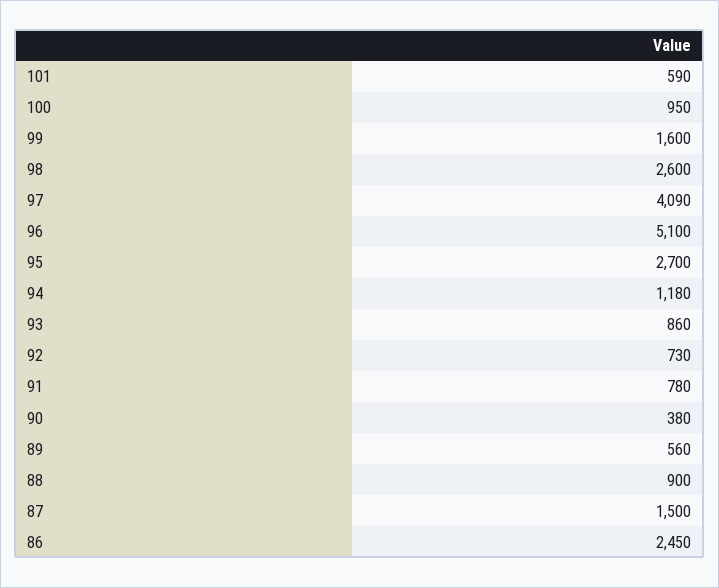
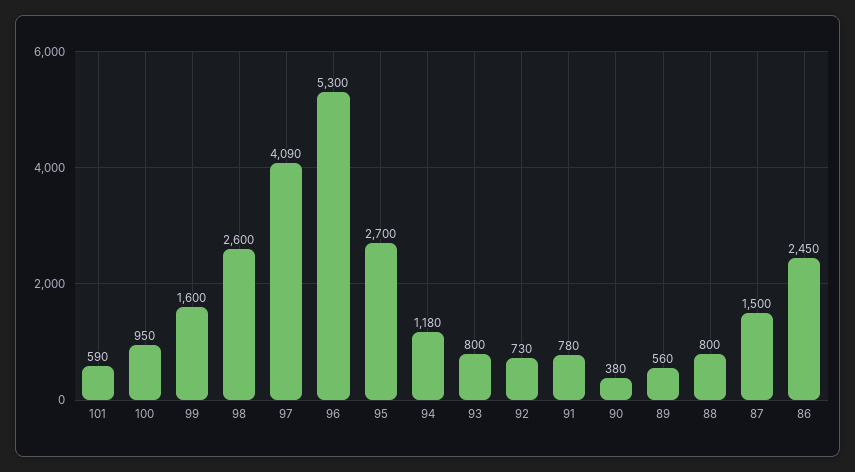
96: 5100 -> 5300
93: 860 -> 800
88: 900 -> 800

